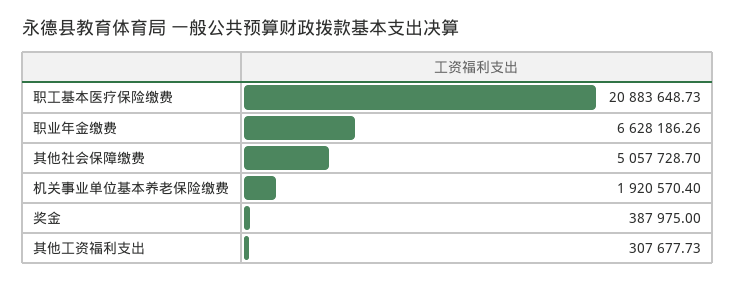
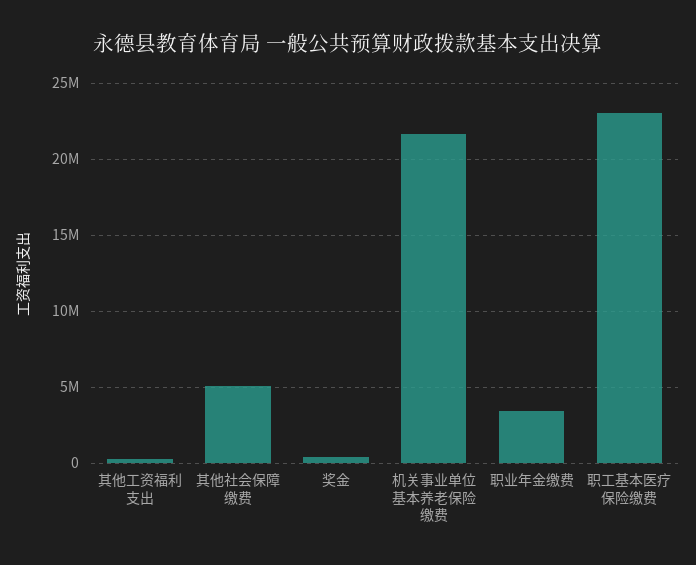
职工基本医疗保险缴费: 20883648.73 -> 23000000
职业年金缴费: 6628186.26 -> 3500000
机关事业单位基本养老保险缴费: 1920570.4 -> 21500000

